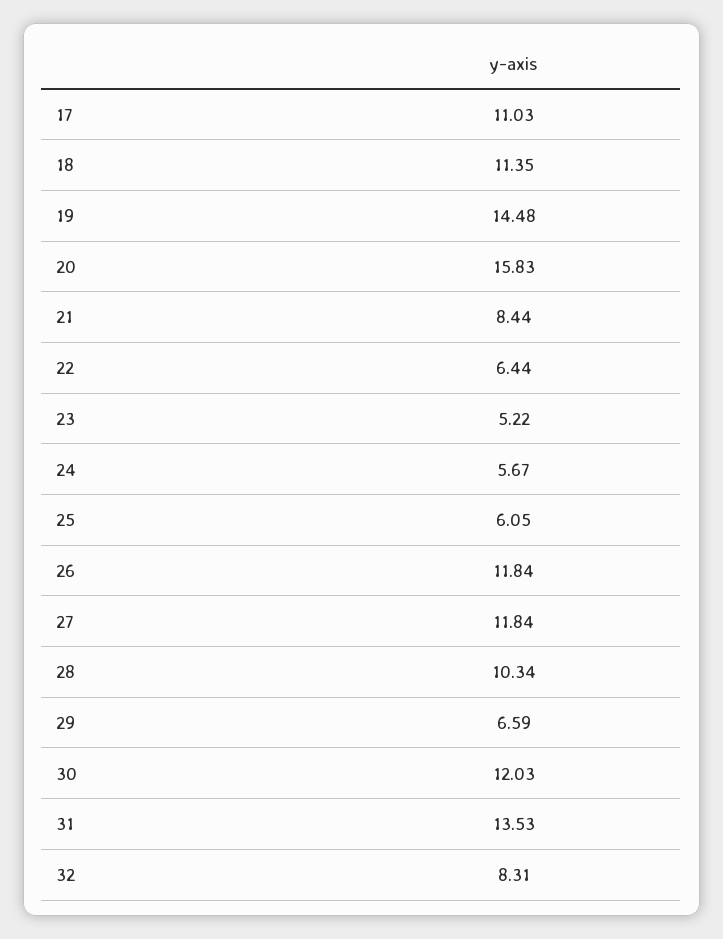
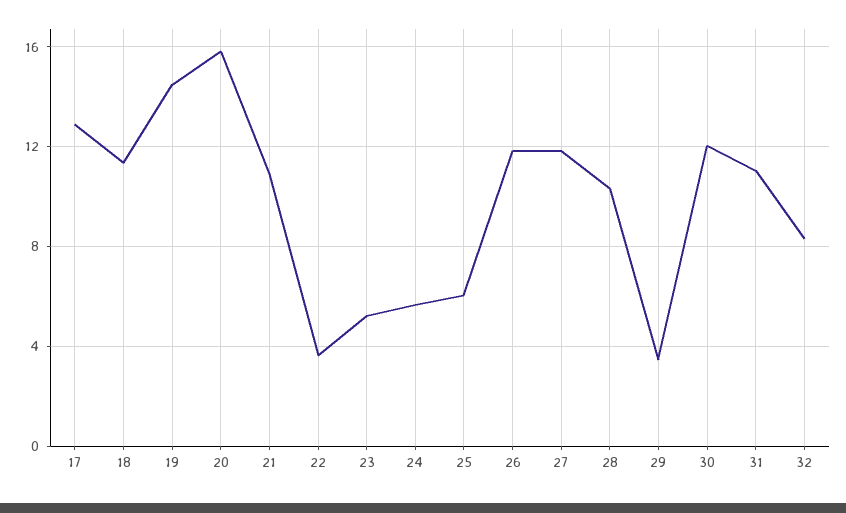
17: 11.03 -> 13
21: 8.44 -> 11
22: 6.44 -> 3.5
29: 6.59 -> 3.5
31: 13.53 -> 11

